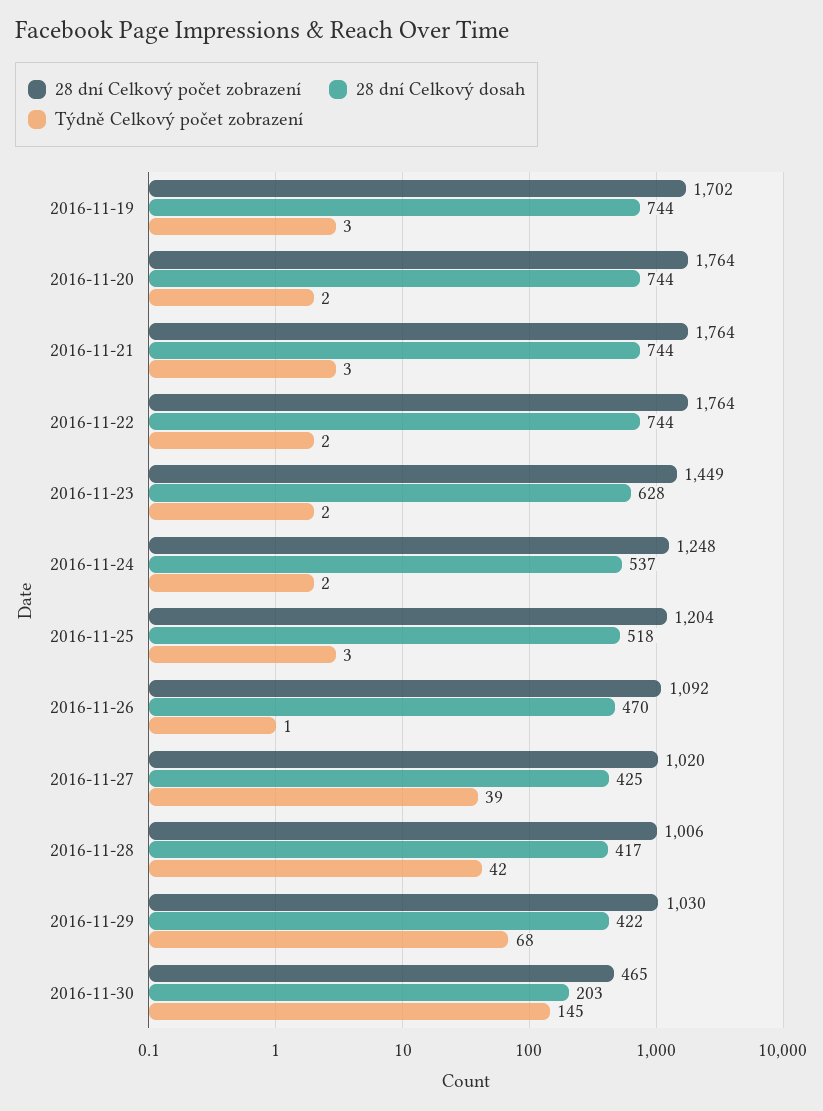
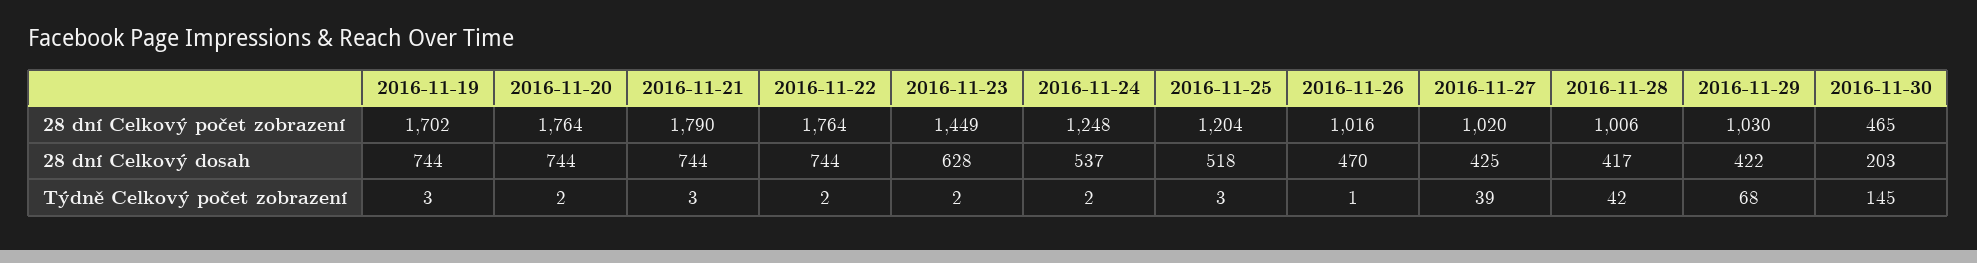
28 dní Celkový počet zobrazení, 2016-11-21: 1764 -> 1790
28 dní Celkový počet zobrazení, 2016-11-26: 1092 -> 1016

